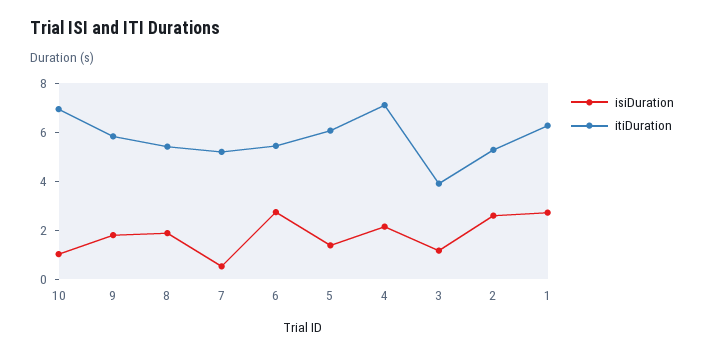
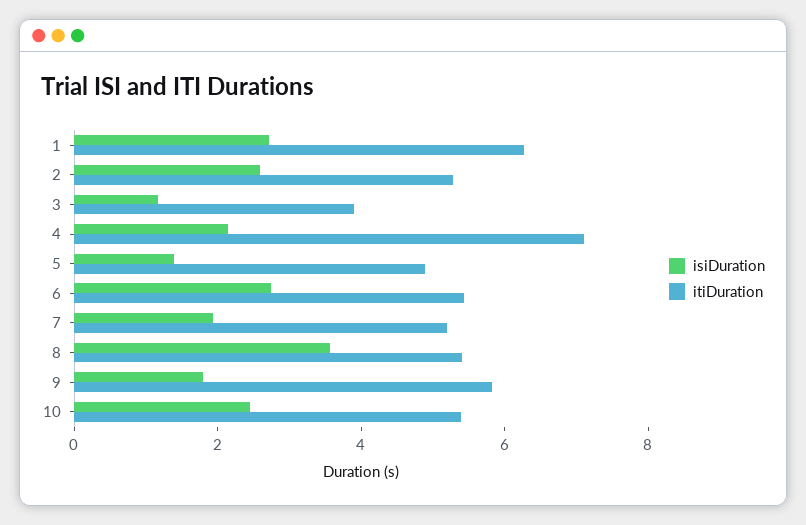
isiDuration, 10: 1 -> 2.5
itiDuration, 10: 7 -> 5.5
isiDuration, 8: 2 -> 3.5
isiDuration, 7: 0.5 -> 2
itiDuration, 5: 6 -> 5

